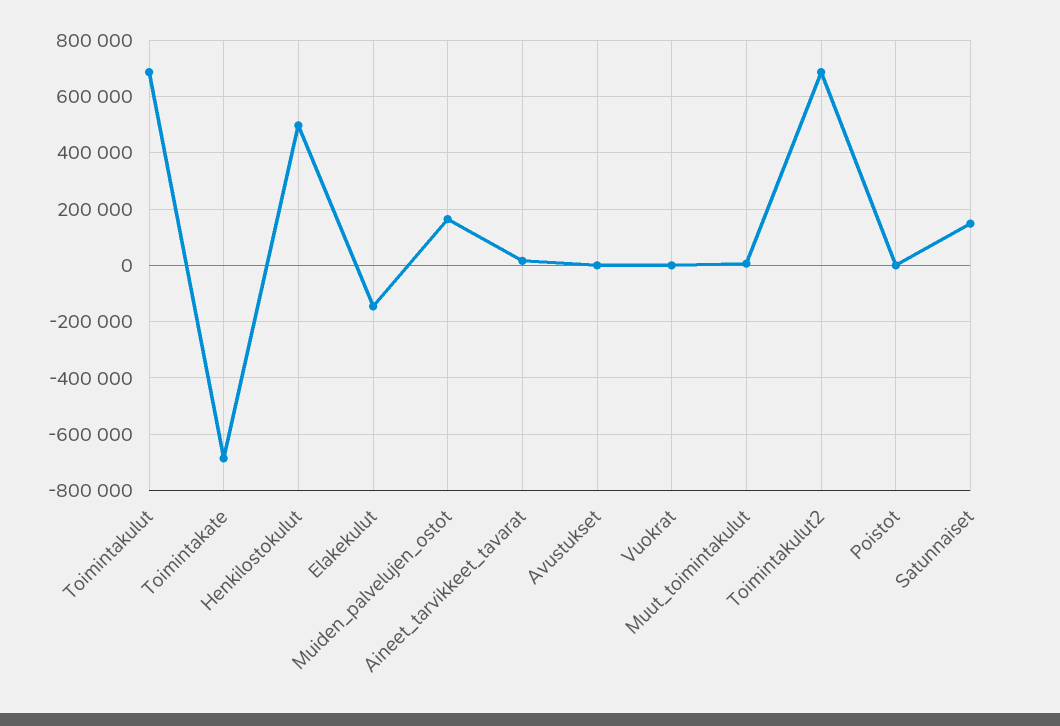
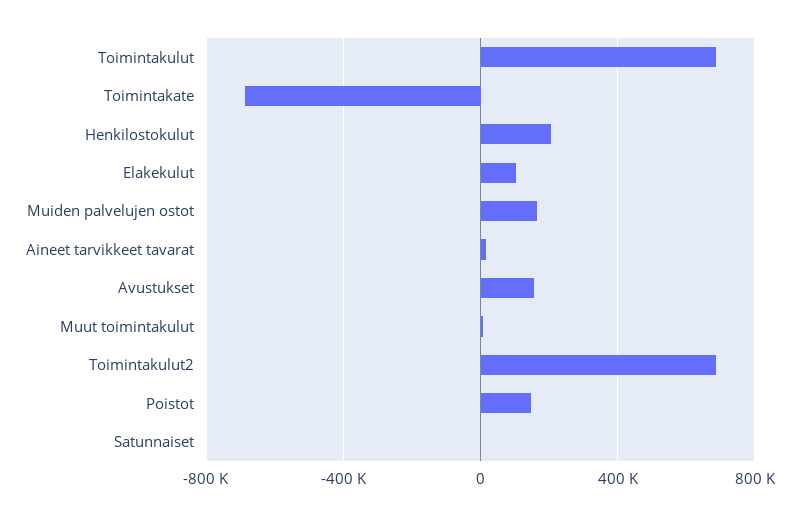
Henkilostokulut: 500000 -> 200000
Elakekulut: -150000 -> 100000
Avustukset: 0 -> 150000
Vuokrat: 0 -> none
Poistot: 0 -> 150000
Satunnaiset: 150000 -> 0

